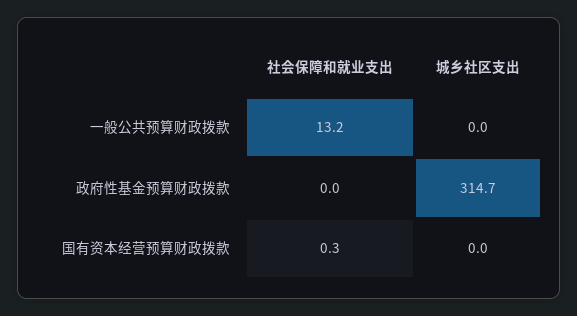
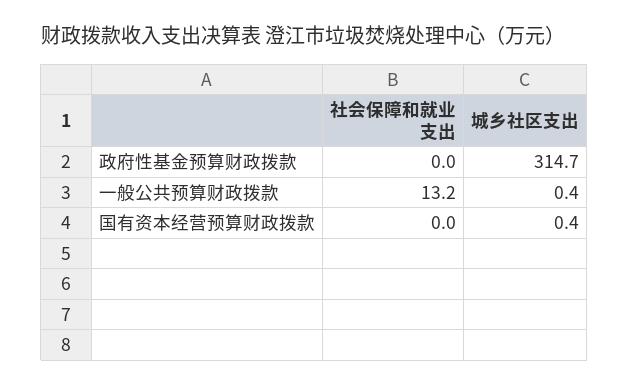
城乡社区支出, 一般公共预算财政拨款: 0 -> 0.4
社会保障和就业支出, 国有资本经营预算财政拨款: 0.3 -> 0
城乡社区支出, 国有资本经营预算财政拨款: 0 -> 0.4

